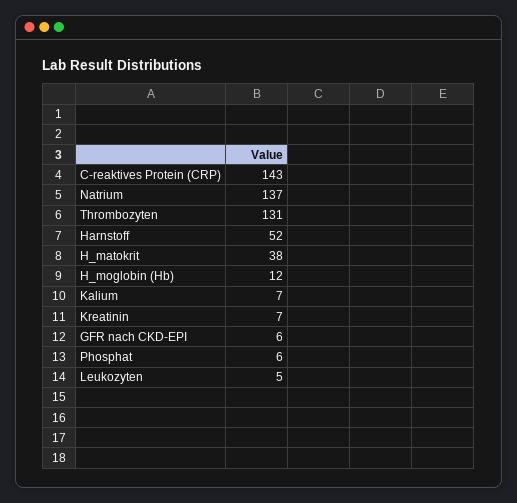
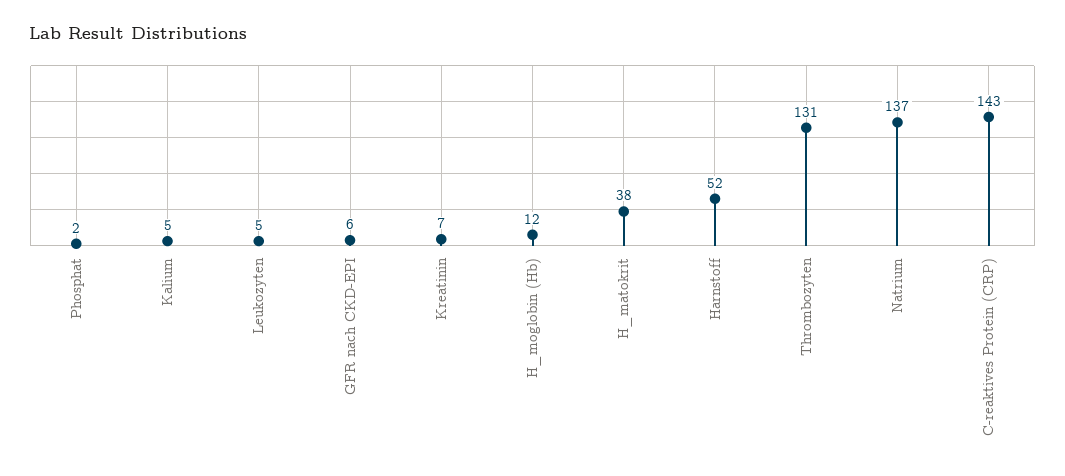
Kalium: 7 -> 5
Phosphat: 6 -> 2

